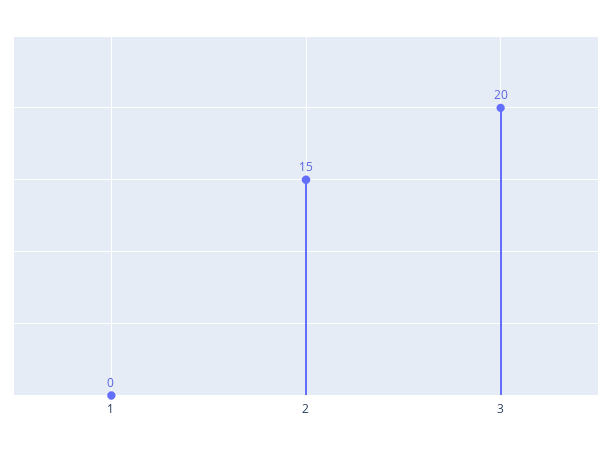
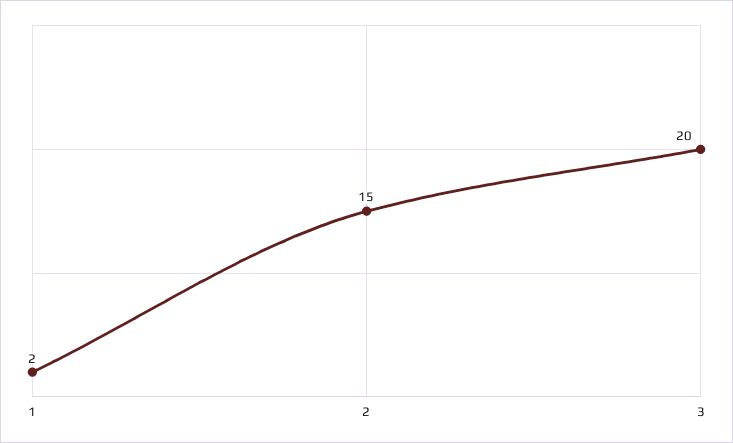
1: 0 -> 2

